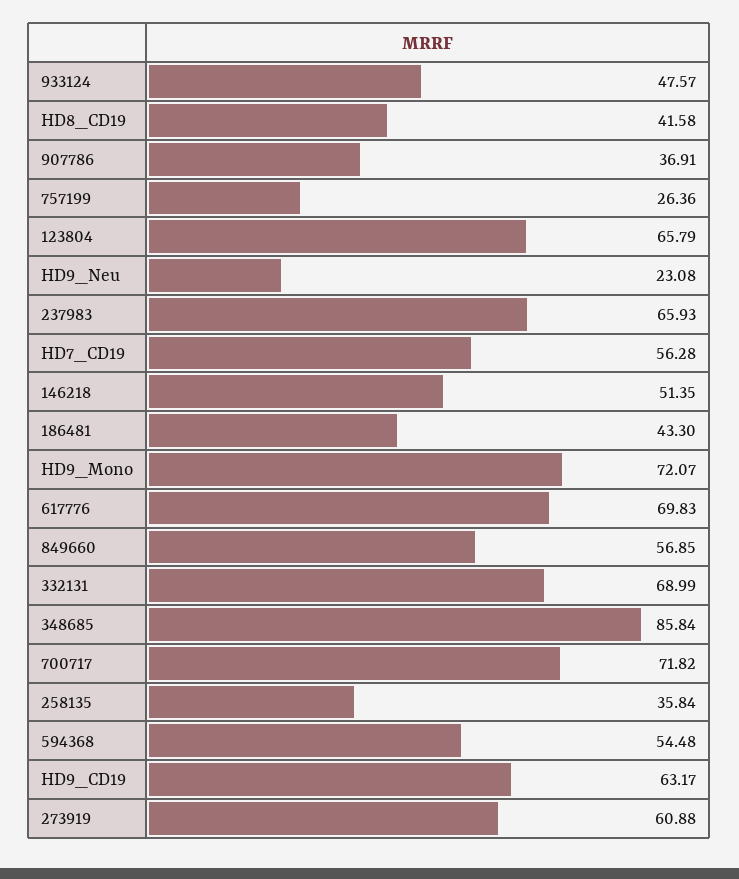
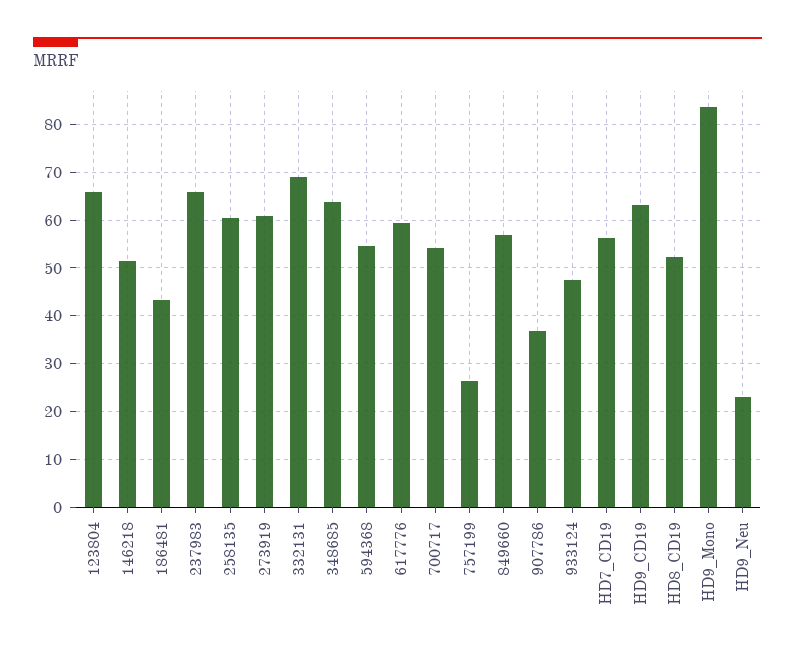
HD8_CD19: 41.58 -> 52
HD9_Mono: 72.07 -> 84
617776: 69.83 -> 60
348685: 85.84 -> 64
700717: 71.82 -> 54
258135: 35.84 -> 60

